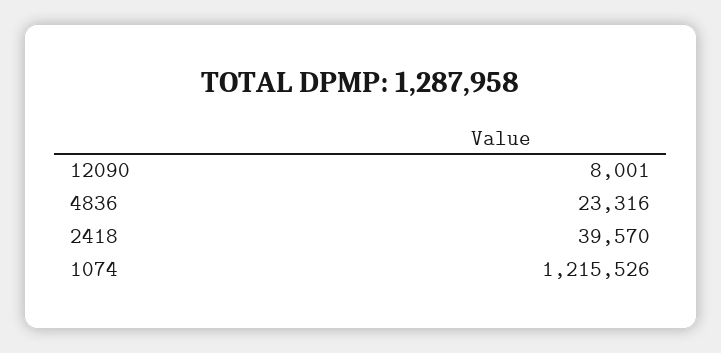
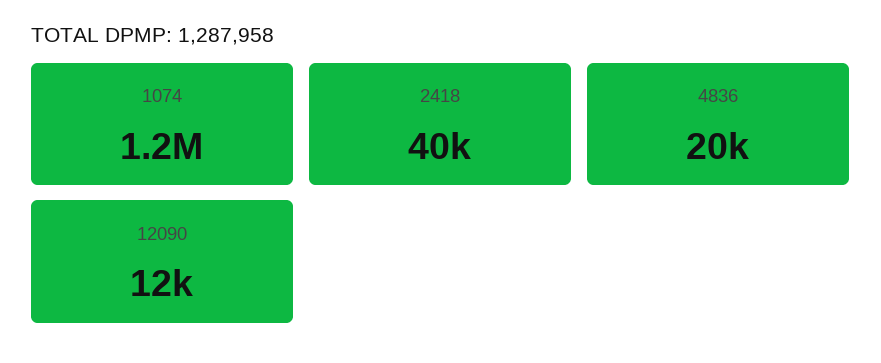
12090: 8001 -> 12000
4836: 23316 -> 20000

